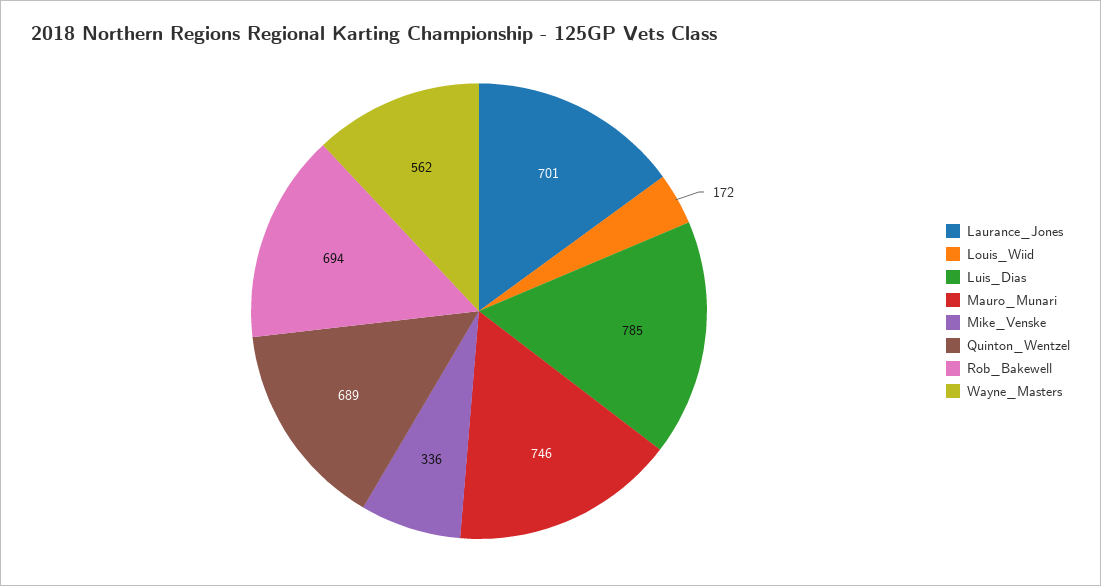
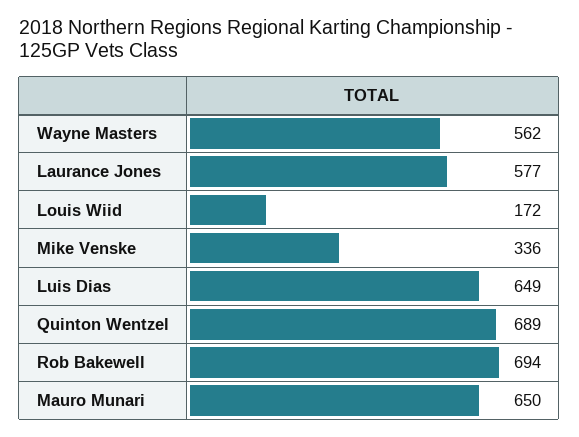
Laurance_Jones: 701 -> 577
Luis_Dias: 785 -> 649
Mauro_Munari: 746 -> 650

